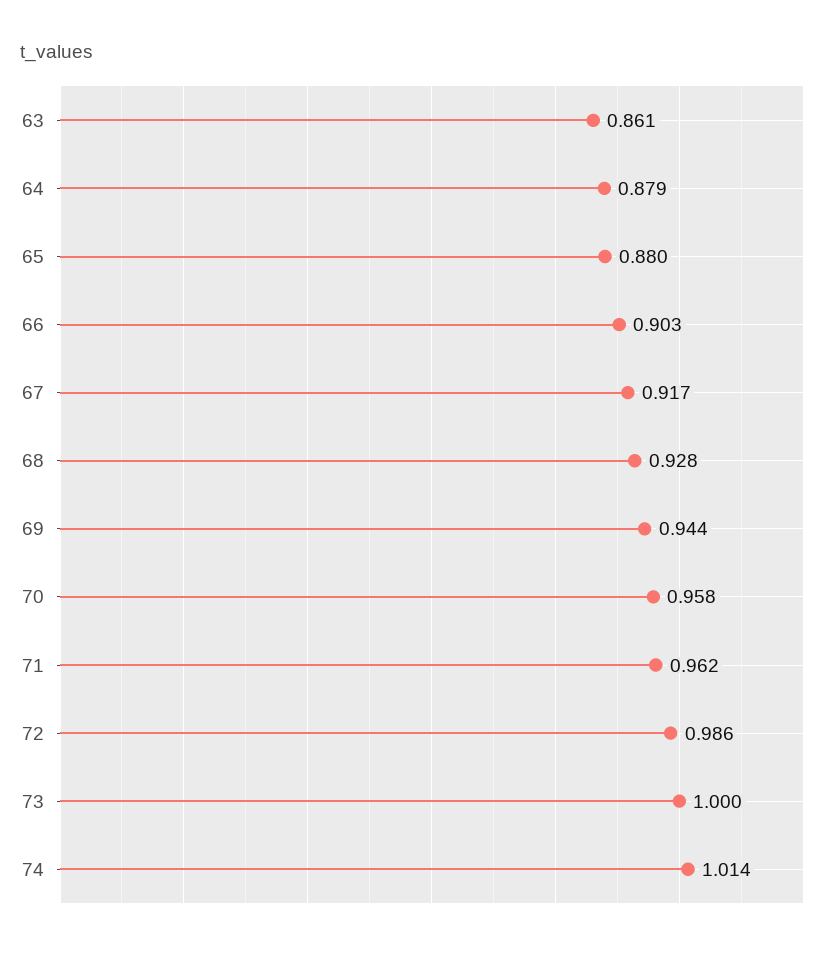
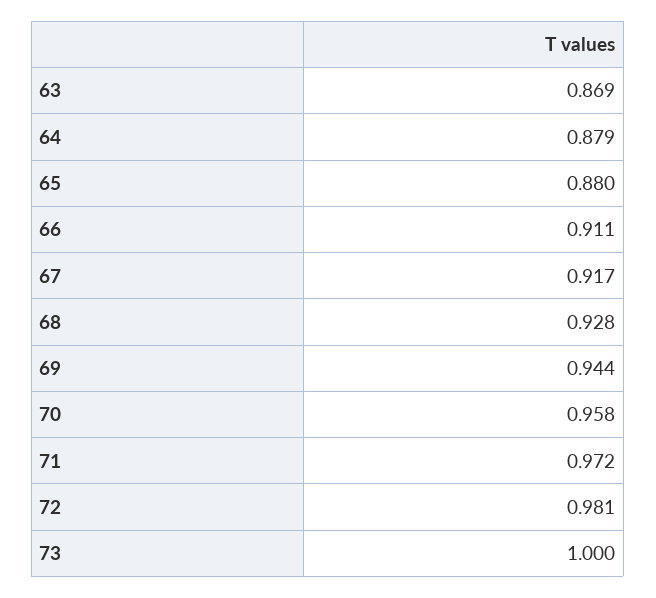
63: 0.861 -> 0.869
66: 0.903 -> 0.911
71: 0.962 -> 0.972
72: 0.986 -> 0.981
74: 1.014 -> none

